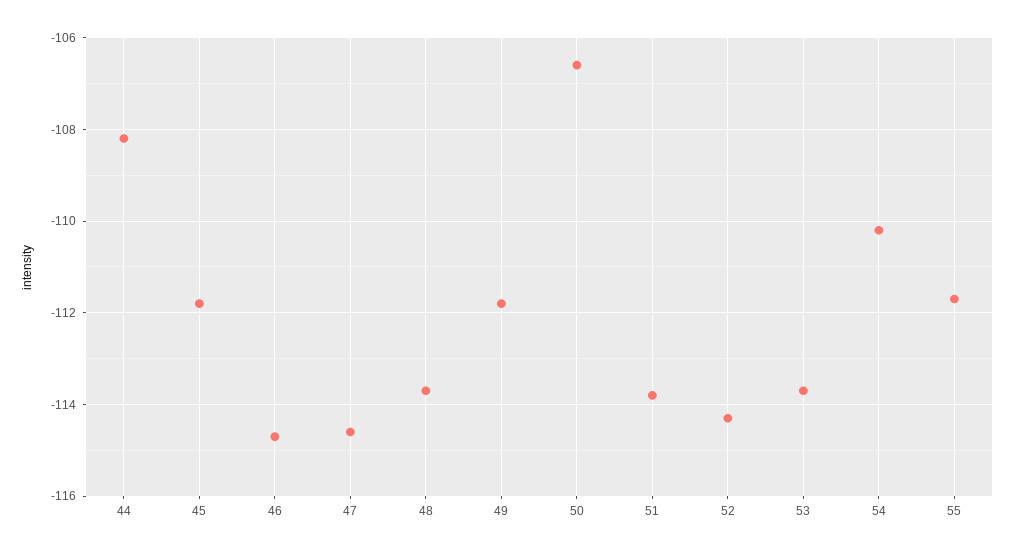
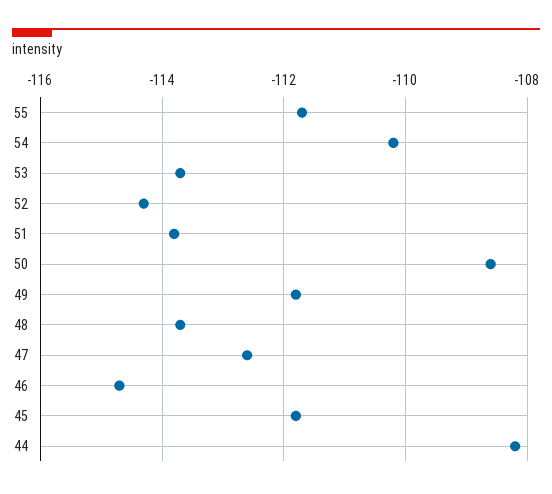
47: -114.5 -> -112.5
50: -106.5 -> -108.5

